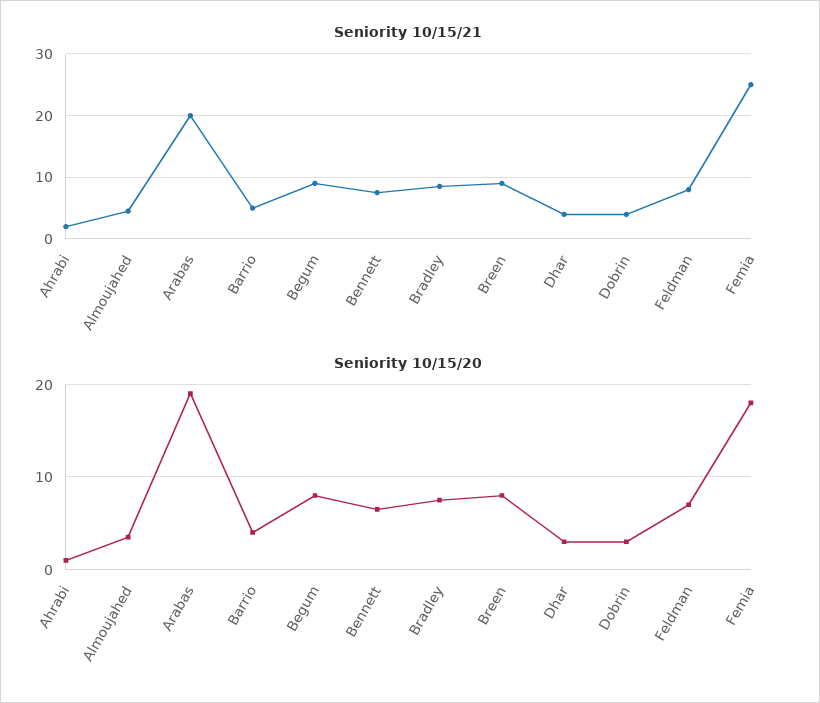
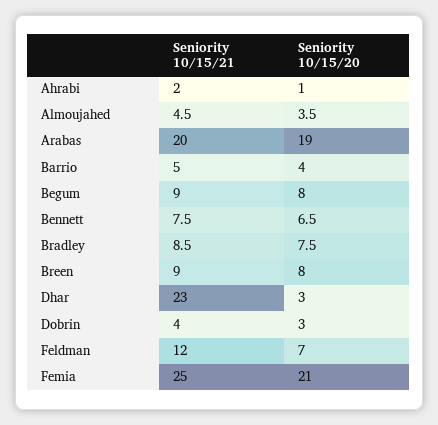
Seniority 10/15/21, Dhar: 4 -> 23
Seniority 10/15/21, Feldman: 8 -> 12
Seniority 10/15/20, Femia: 18 -> 21

